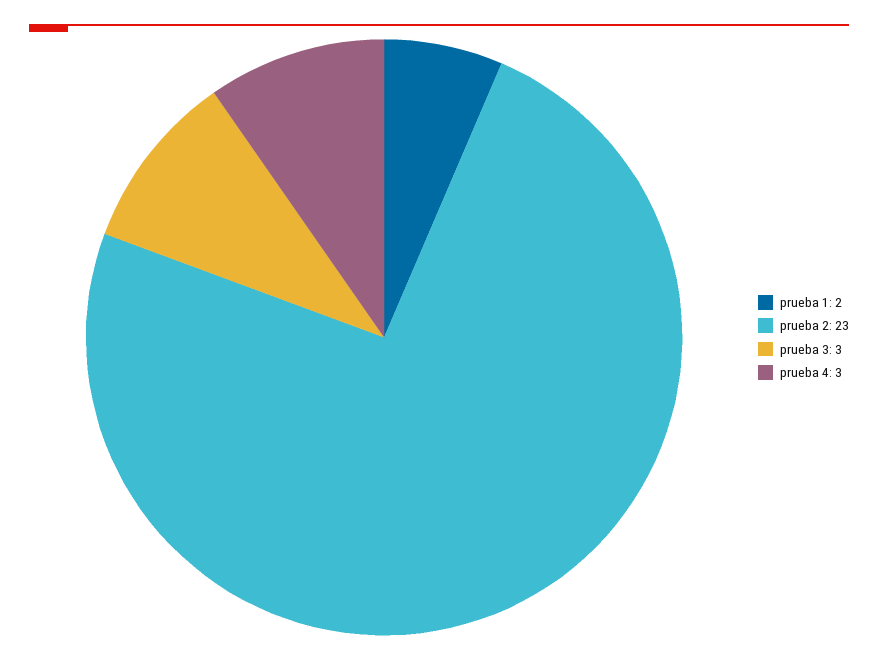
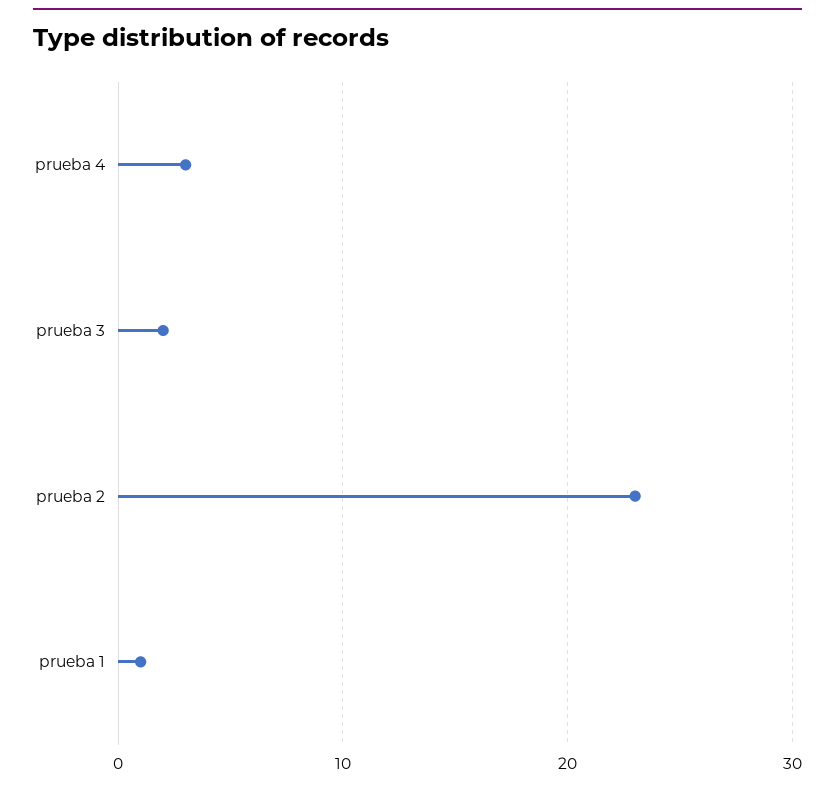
prueba 1: 2 -> 1
prueba 3: 3 -> 2

